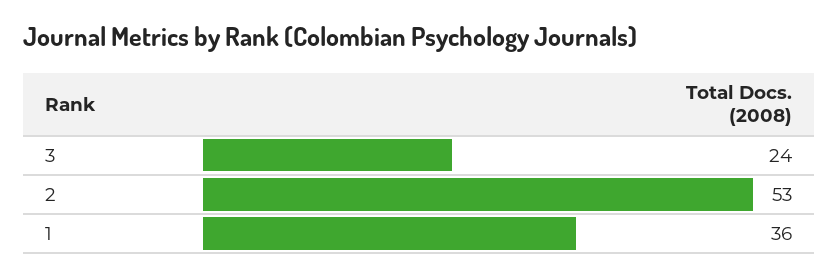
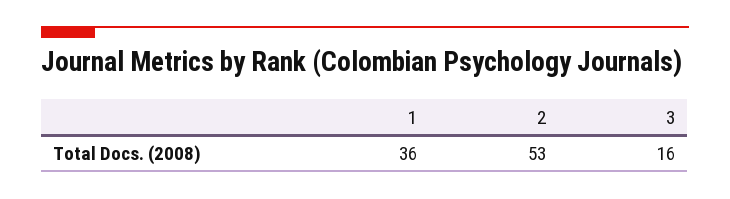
3: 24 -> 16

